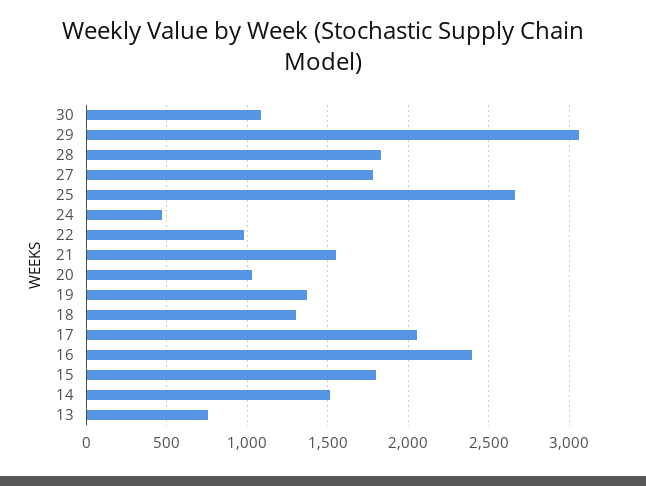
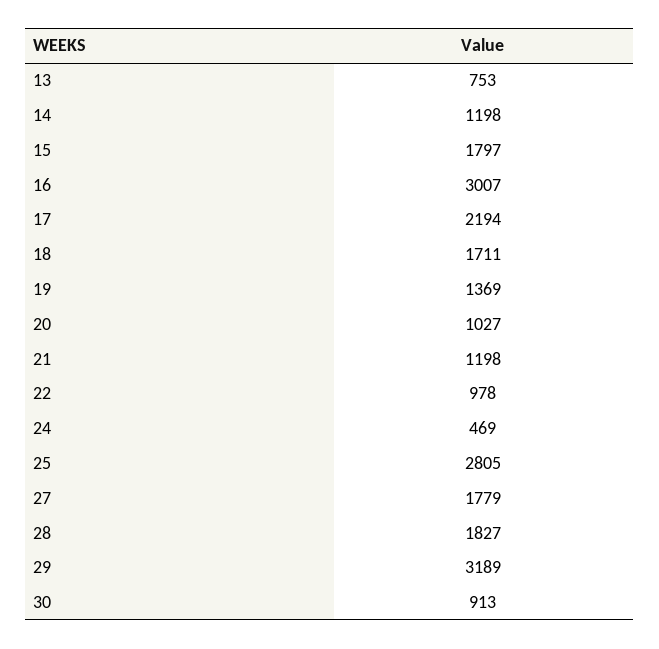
30: 1100 -> 913
29: 3050 -> 3189
25: 2650 -> 2805
21: 1550 -> 1198
18: 1300 -> 1711
17: 2050 -> 2194
16: 2400 -> 3007
14: 1500 -> 1198

